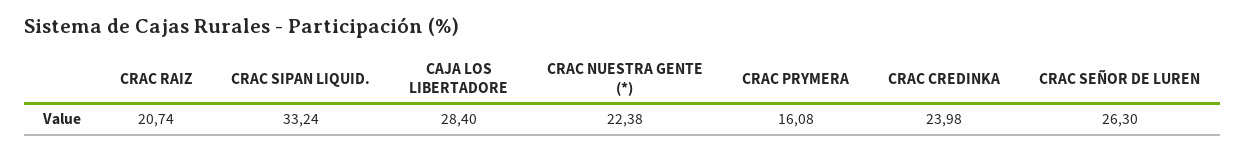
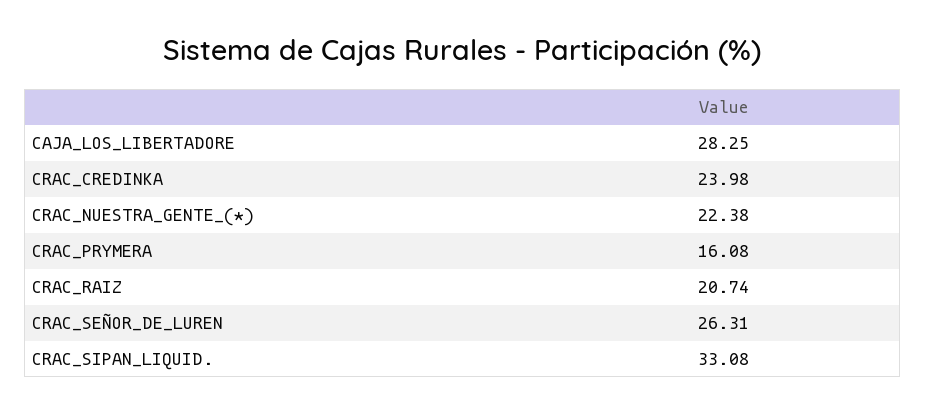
CRAC SIPAN LIQUID.: 33.24 -> 33.08
CAJA LOS LIBERTADORE: 28.4 -> 28.25
CRAC SEÑOR DE LUREN: 26.3 -> 26.31

